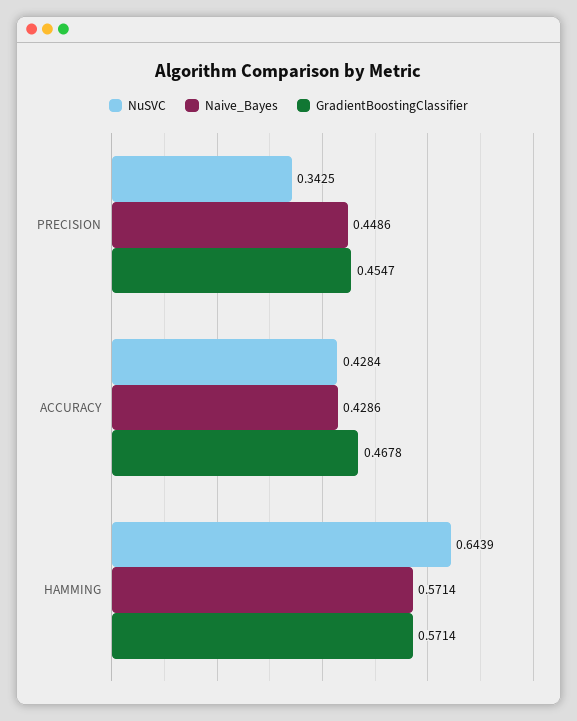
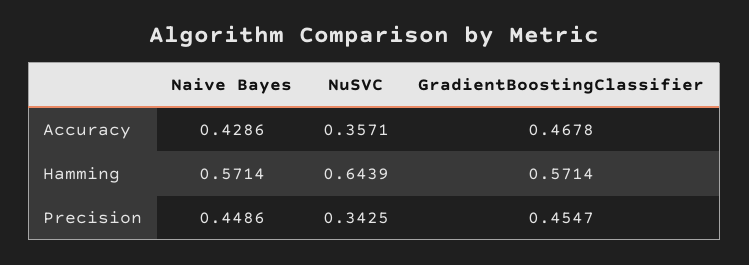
NuSVC, ACCURACY: 0.4284 -> 0.3571

